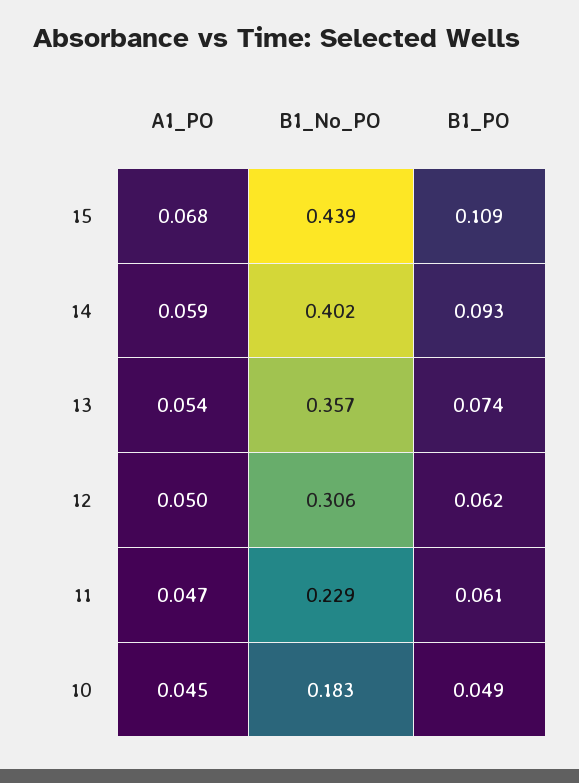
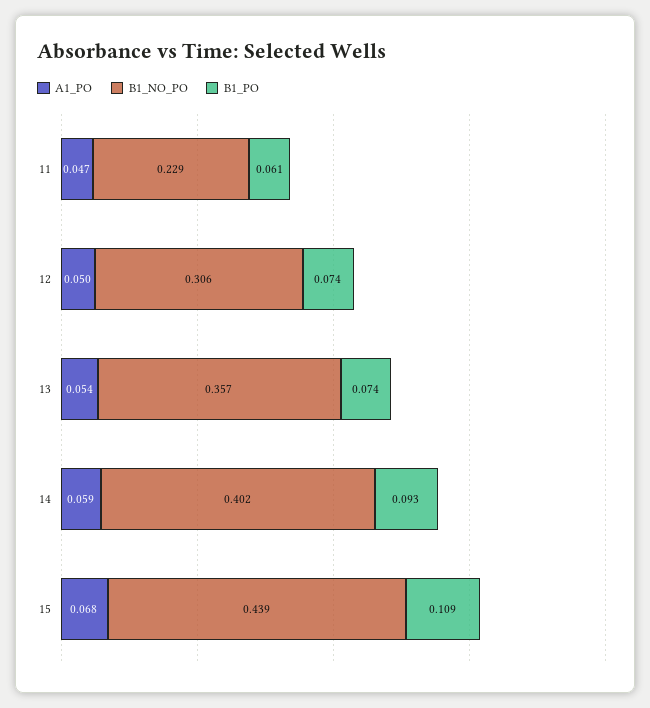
B1_PO, 12: 0.062 -> 0.074
A1_PO, 10: 0.045 -> none
B1_No_PO, 10: 0.183 -> none
B1_PO, 10: 0.049 -> none

